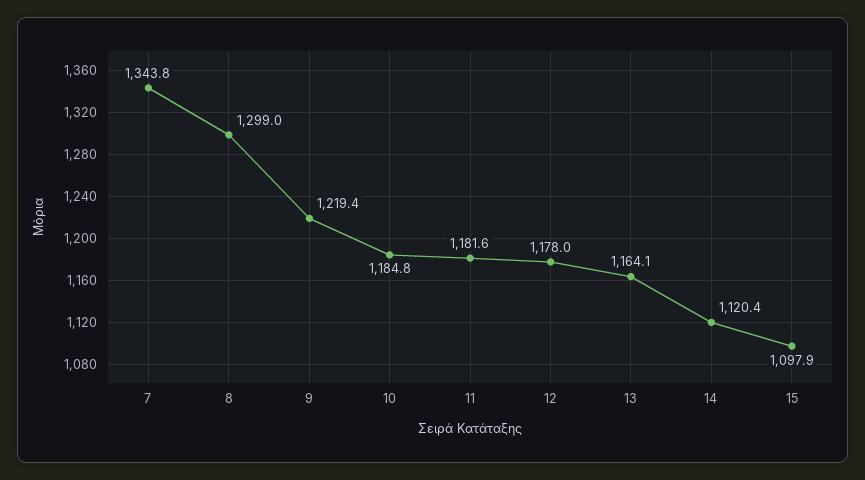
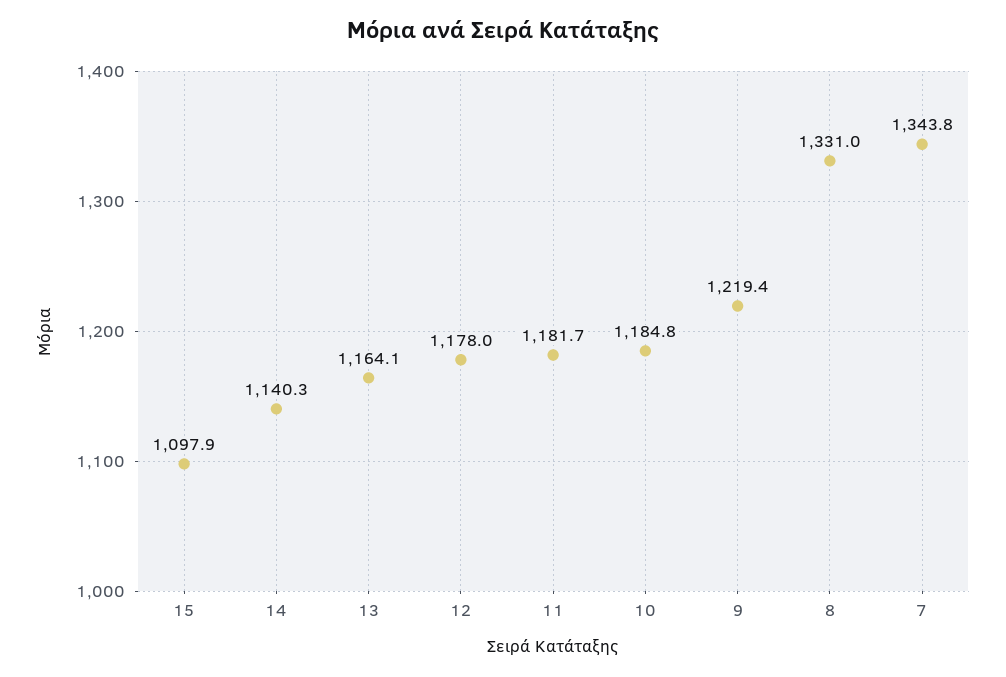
8: 1299 -> 1331
11: 1181.6 -> 1181.7
14: 1120.4 -> 1140.3

